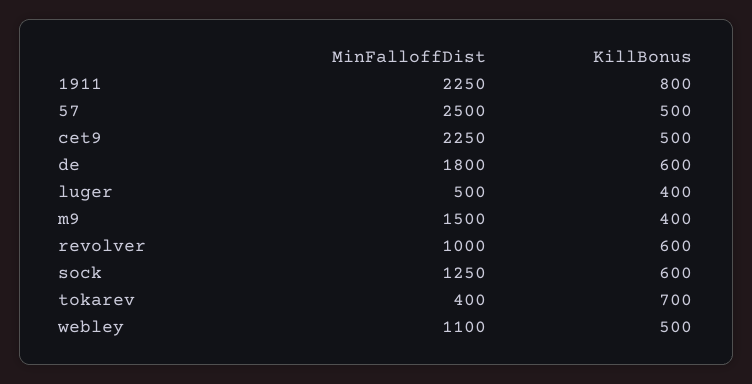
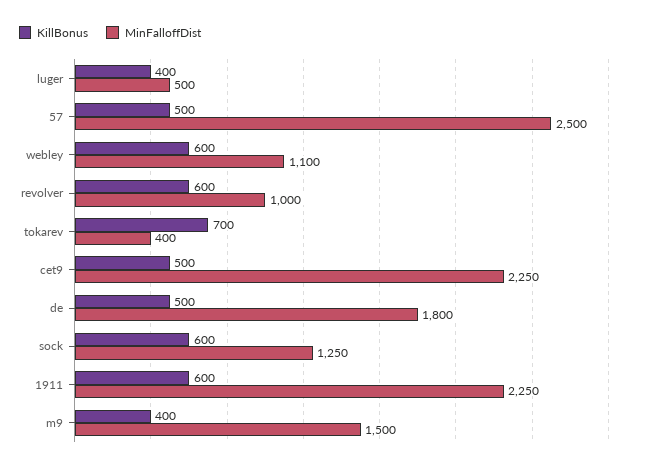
KillBonus, 1911: 800 -> 600
KillBonus, de: 600 -> 500
KillBonus, webley: 500 -> 600

